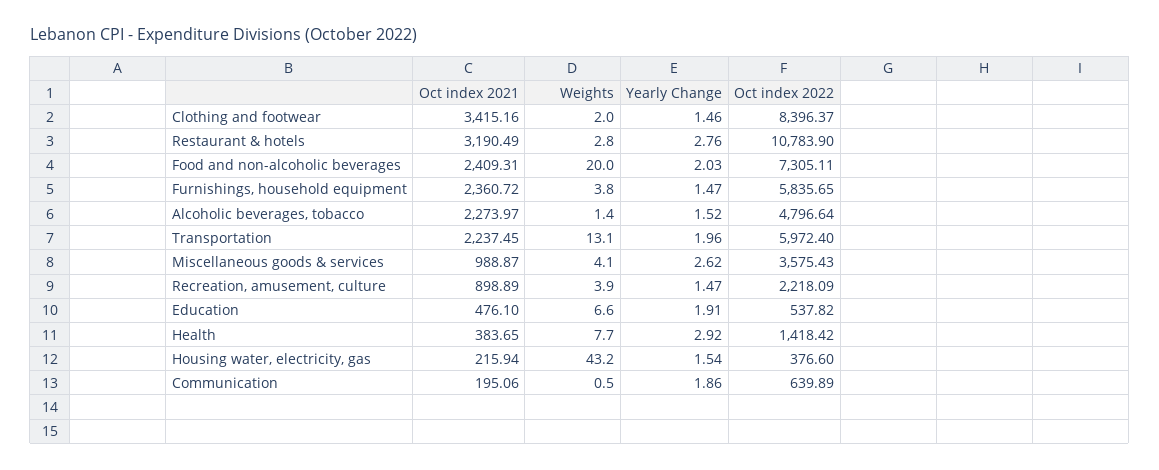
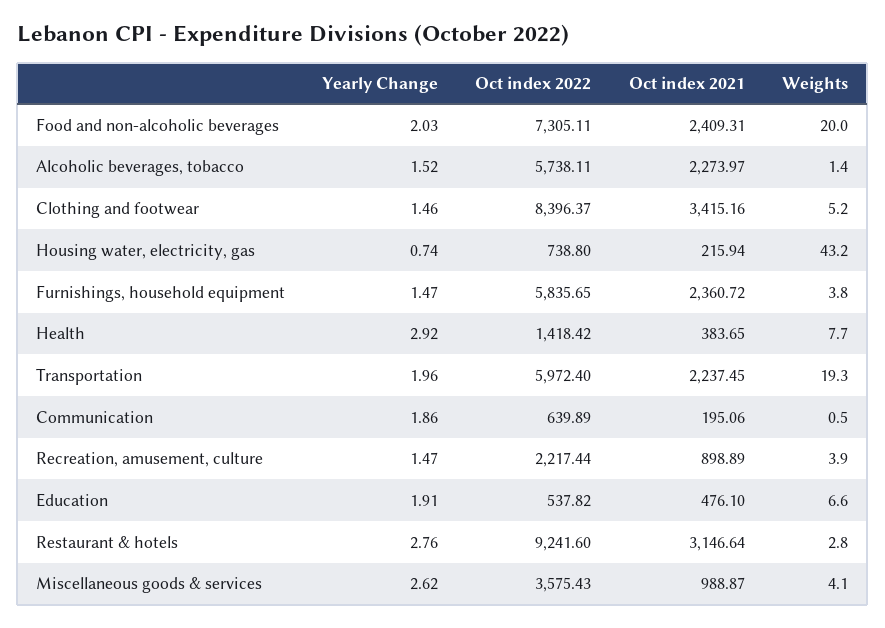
Weights, Clothing and footwear: 2 -> 5.2
Oct index 2021, Restaurant & hotels: 3190.49 -> 3146.64
Oct index 2022, Restaurant & hotels: 10783.9 -> 9241.6
Oct index 2022, Alcoholic beverages, tobacco: 4796.64 -> 5738.11
Weights, Transportation: 13.1 -> 19.3
Oct index 2022, Recreation, amusement, culture: 2218.09 -> 2217.44
Yearly Change, Housing water, electricity, gas: 1.54 -> 0.74
Oct index 2022, Housing water, electricity, gas: 376.6 -> 738.8

